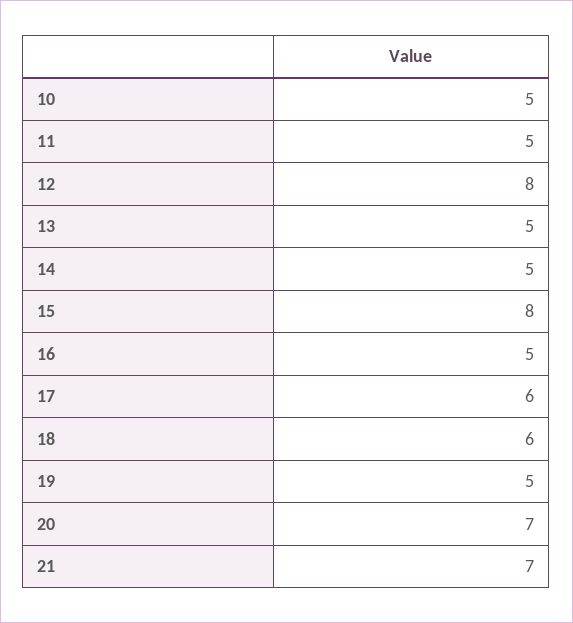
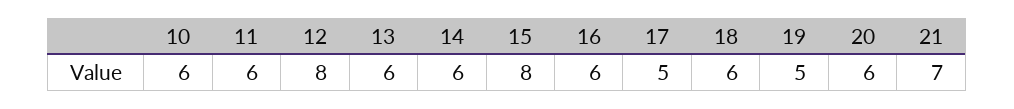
10: 5 -> 6
11: 5 -> 6
13: 5 -> 6
14: 5 -> 6
16: 5 -> 6
17: 6 -> 5
20: 7 -> 6

